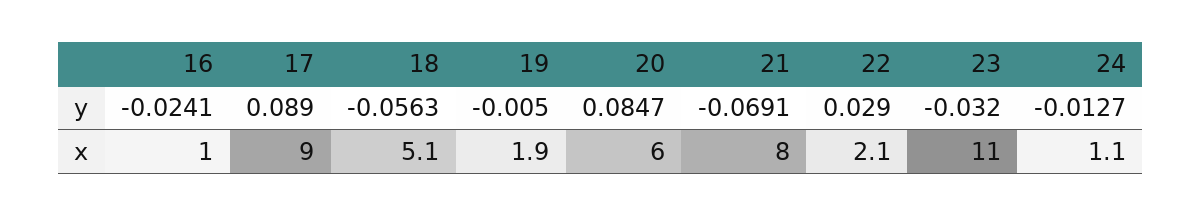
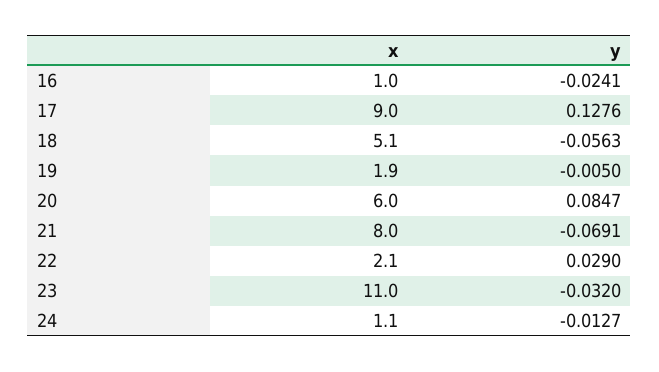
17, y: 0.089 -> 0.1276

